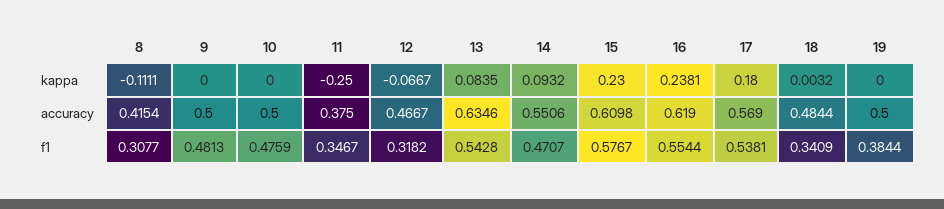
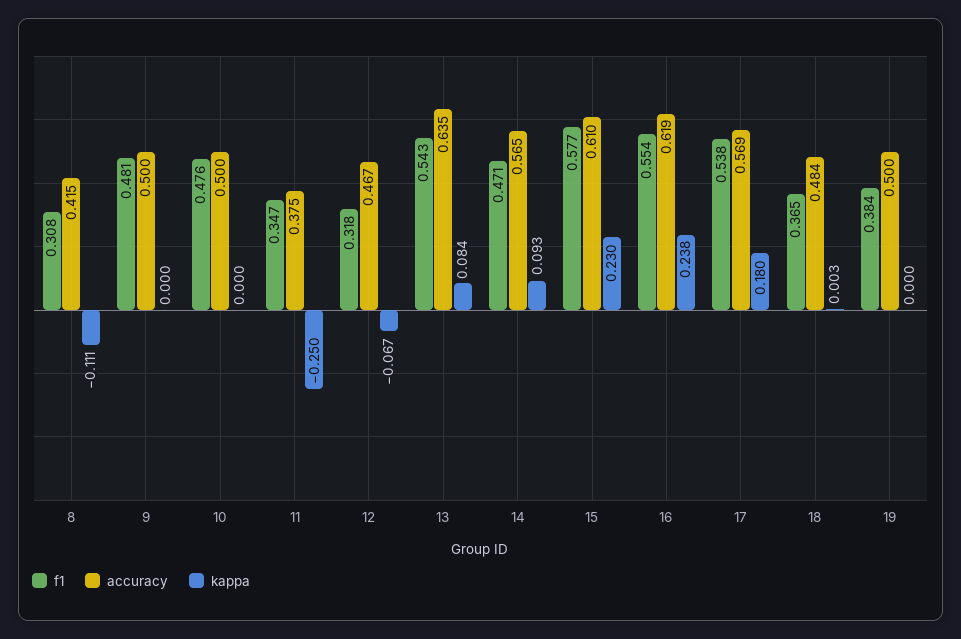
accuracy, 14: 0.5506 -> 0.565
f1, 18: 0.3409 -> 0.365

